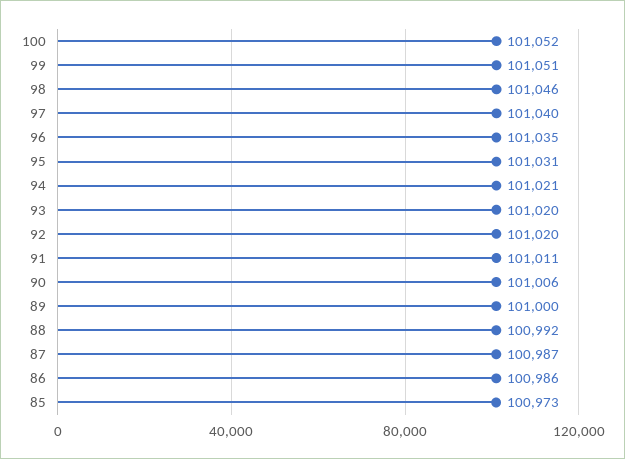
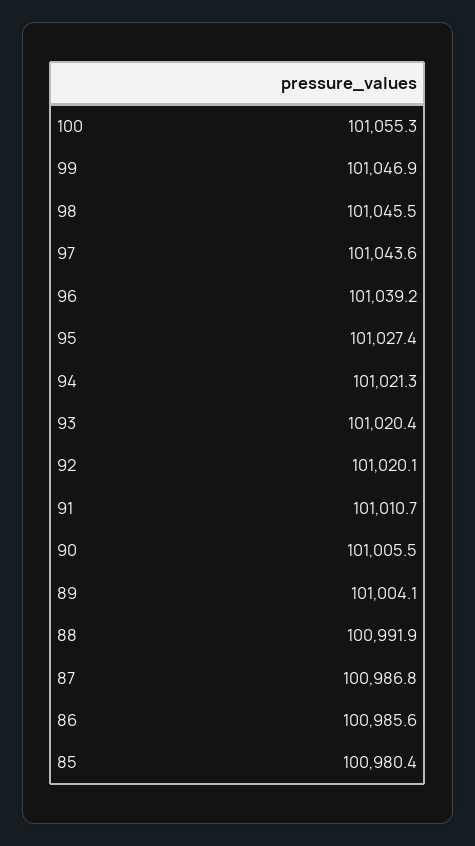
100: 101052 -> 101055.3
99: 101051 -> 101046.9
97: 101040 -> 101043.6
96: 101035 -> 101039.2
95: 101031 -> 101027.4
89: 101000 -> 101004.1
85: 100973 -> 100980.4

